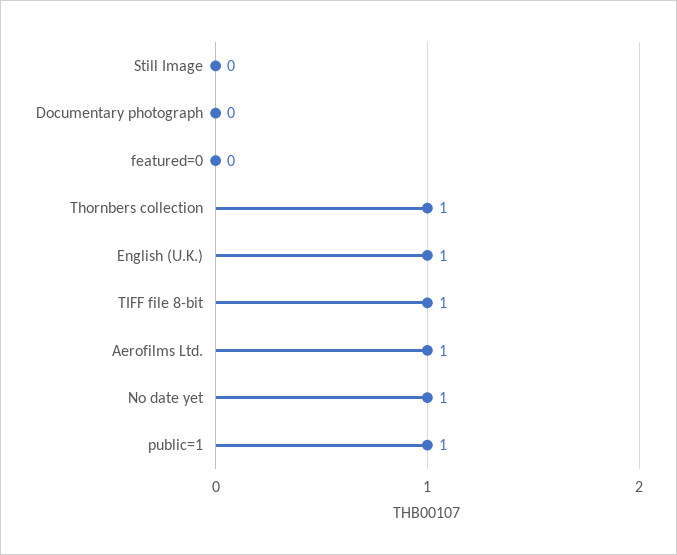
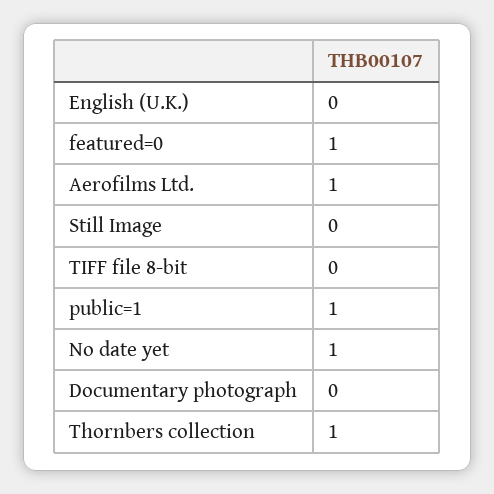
featured=0: 0 -> 1
English (U.K.): 1 -> 0
TIFF file 8-bit: 1 -> 0

